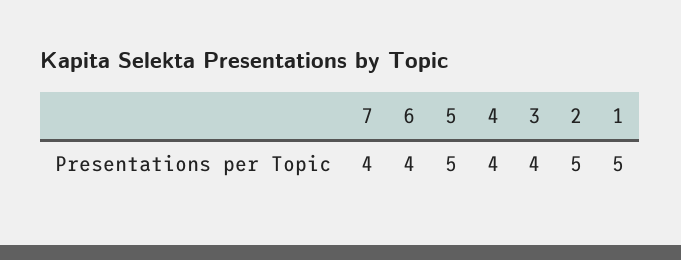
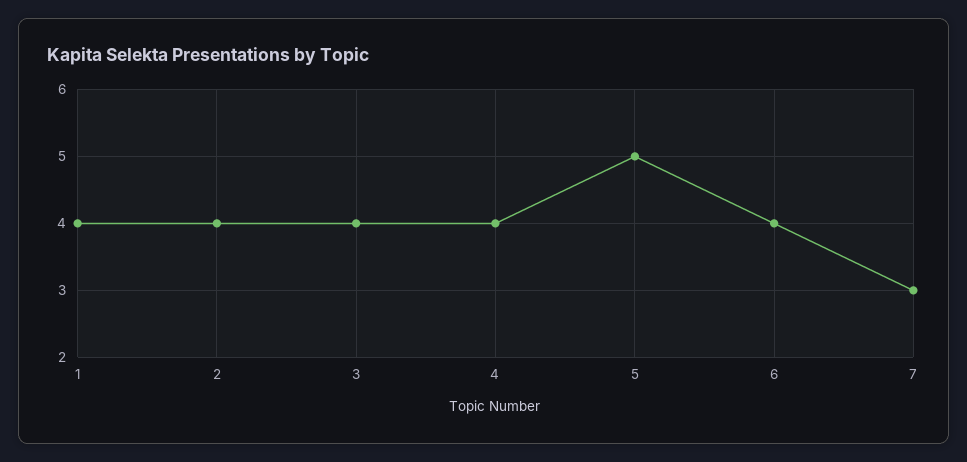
7: 4 -> 3
2: 5 -> 4
1: 5 -> 4

